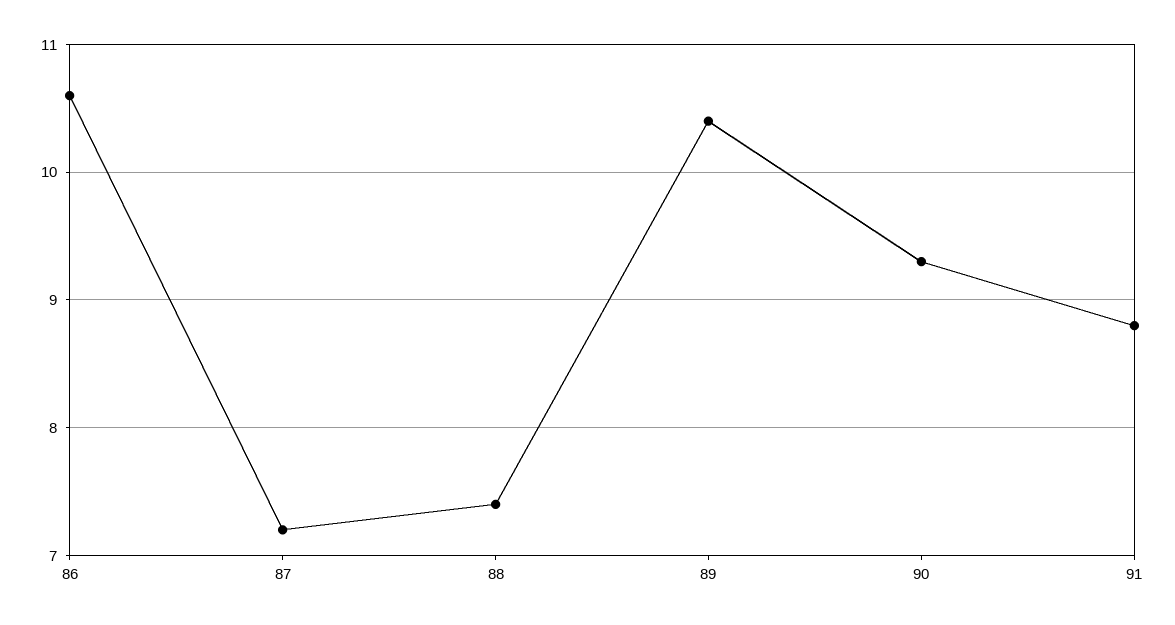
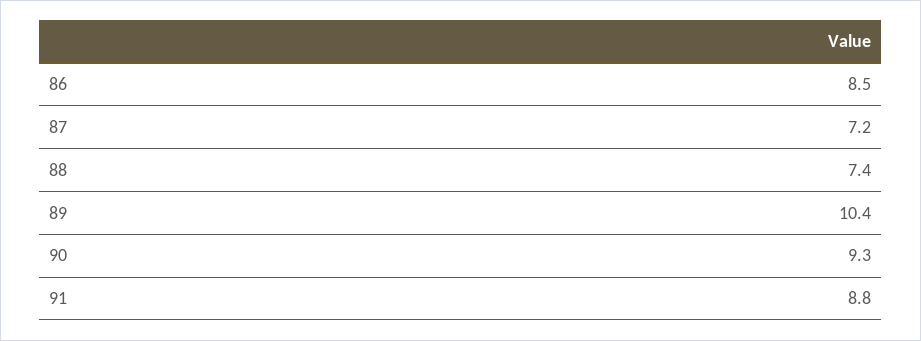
86: 10.6 -> 8.5

